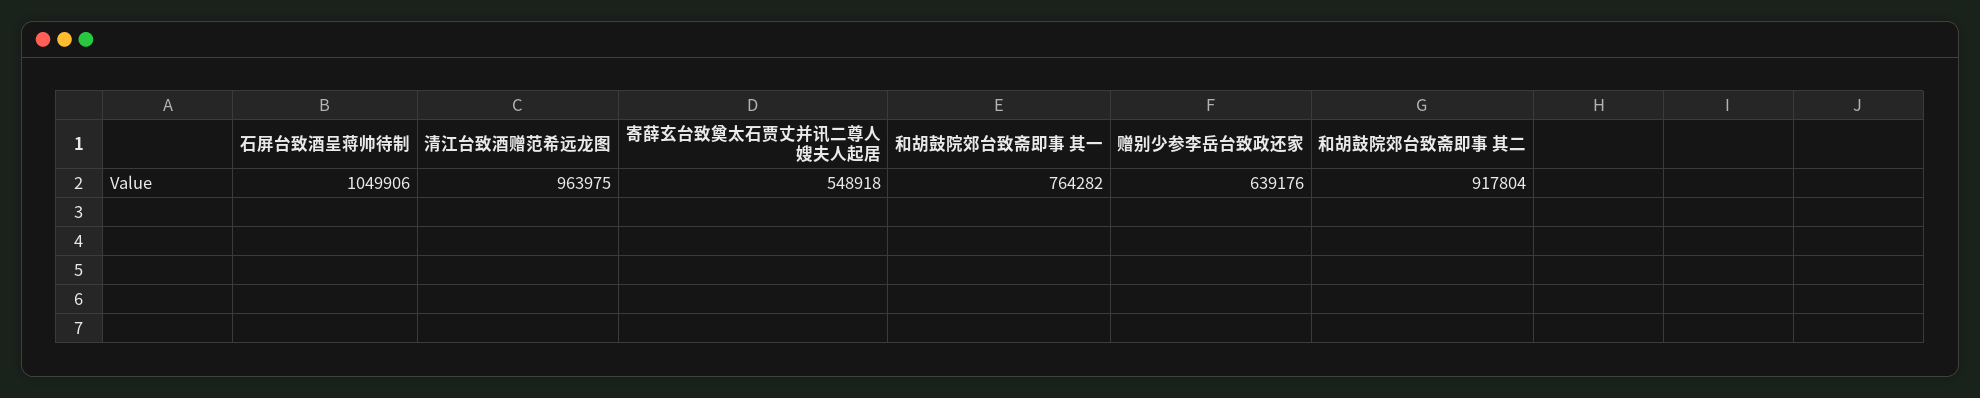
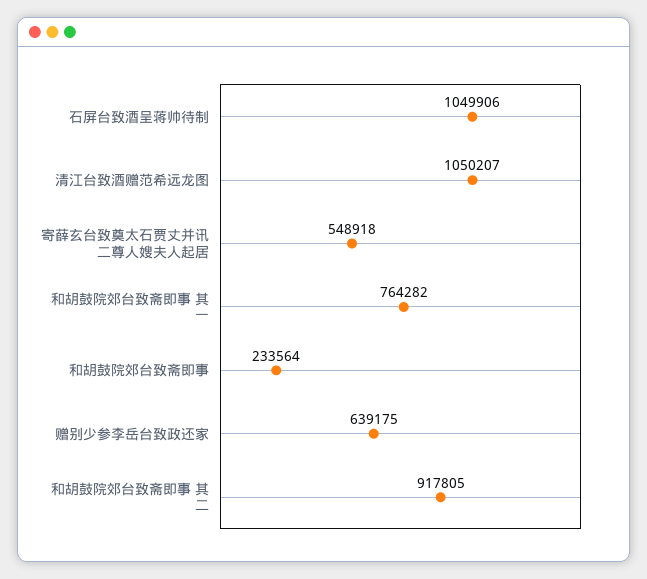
清江台致酒赠范希远龙图: 963975 -> 1050207
赠别少参李岳台致政还家: 639176 -> 639175
和胡鼓院郊台致斋即事 其二: 917804 -> 917805
和胡鼓院郊台致斋即事: none -> 233564

